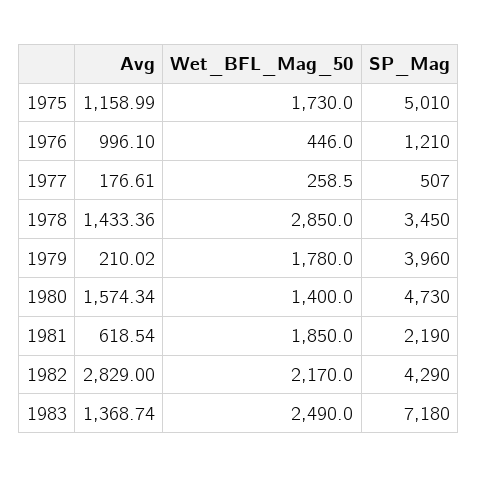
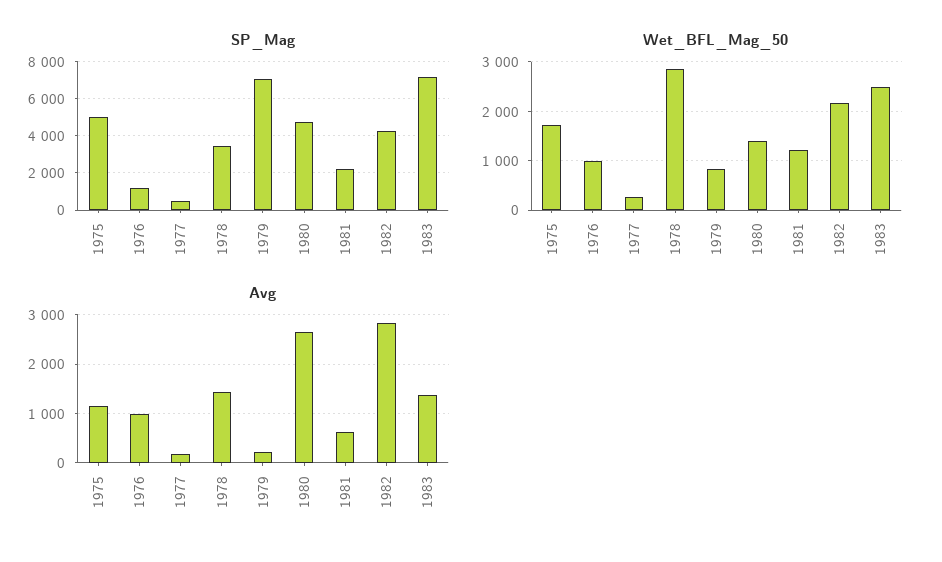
Wet_BFL_Mag_50, 1976: 446 -> 1000
Wet_BFL_Mag_50, 1979: 1780 -> 800
SP_Mag, 1979: 3960 -> 7000
Avg, 1980: 1574.34 -> 2600
Wet_BFL_Mag_50, 1981: 1850 -> 1200

